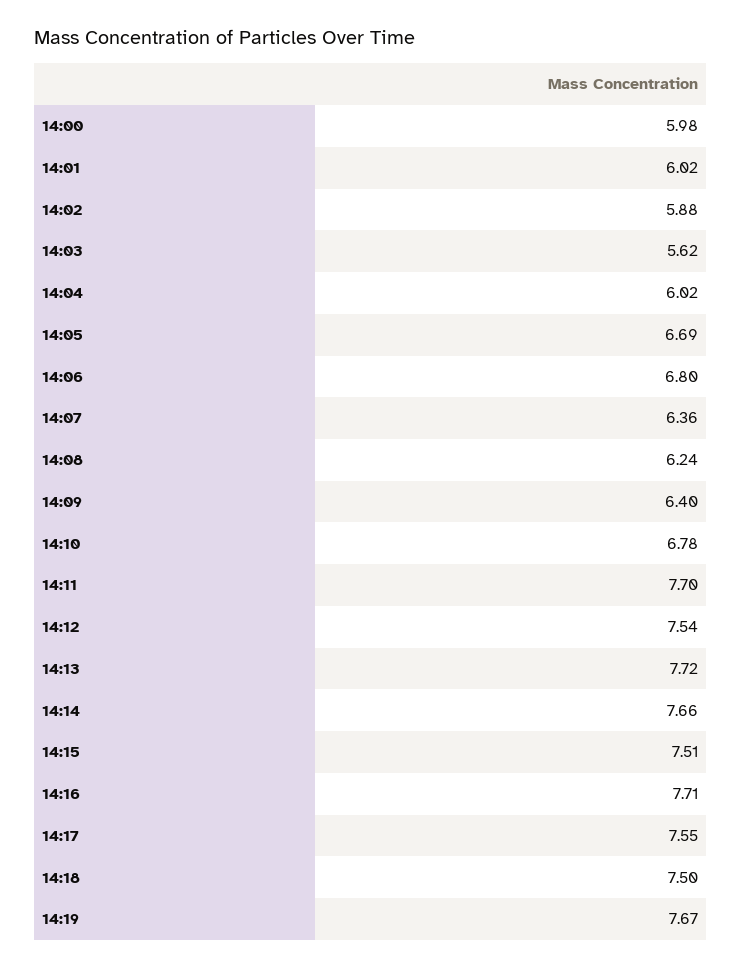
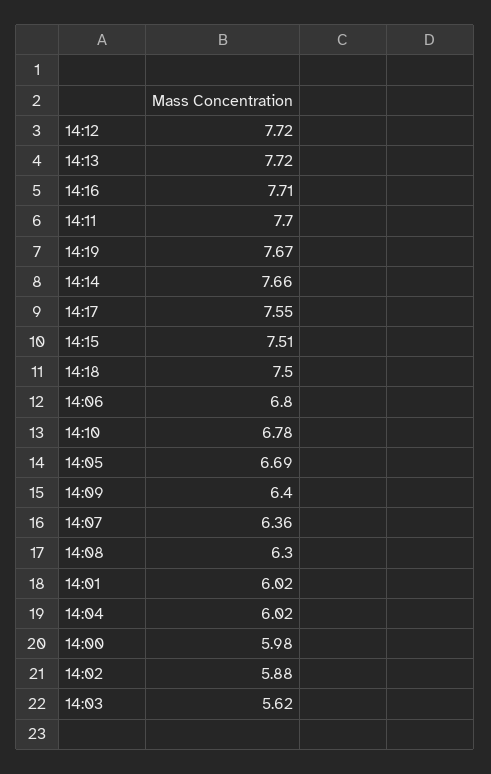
14:08: 6.24 -> 6.3
14:12: 7.54 -> 7.72

